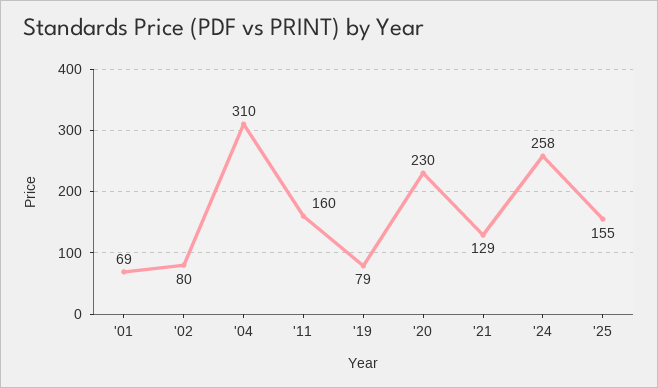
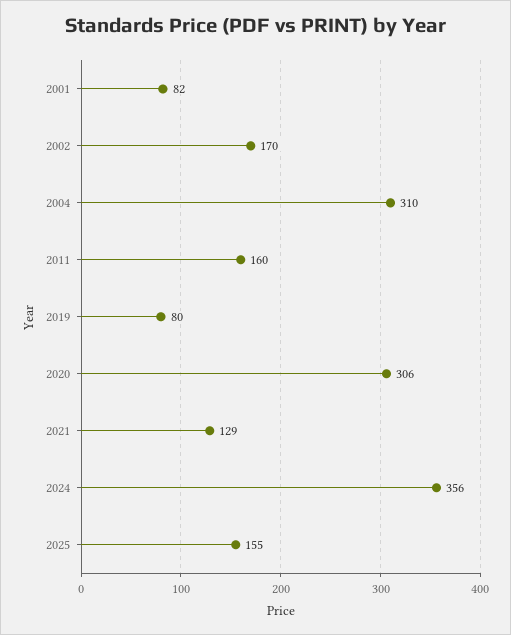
'01: 69 -> 82
'02: 80 -> 170
'19: 79 -> 80
'20: 230 -> 306
'24: 258 -> 356

